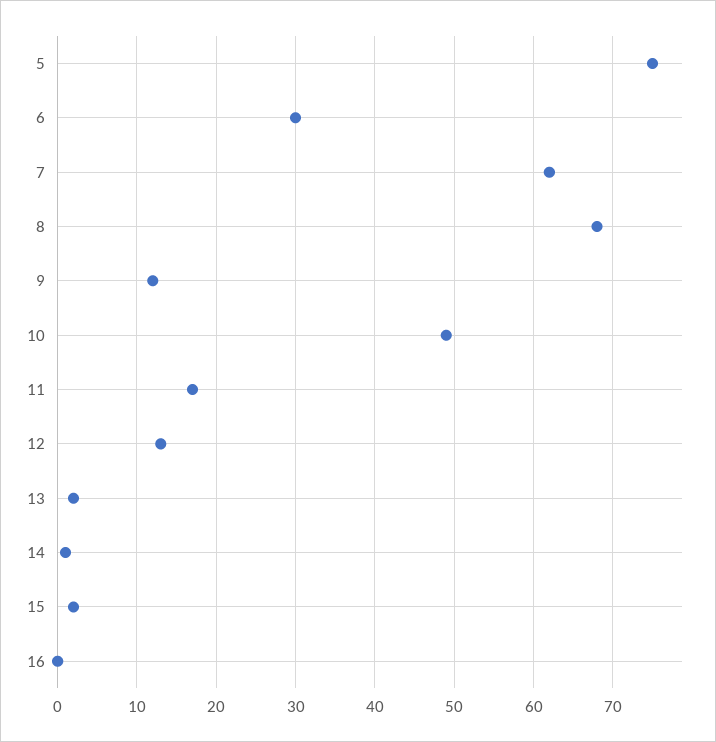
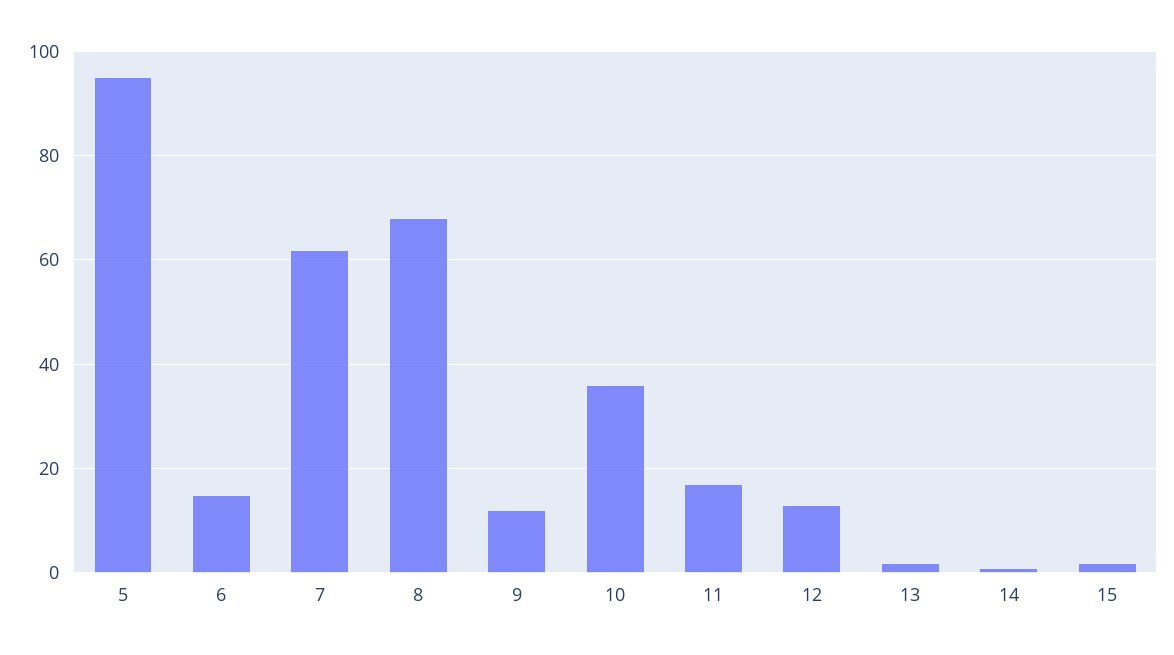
5: 75 -> 95
6: 30 -> 15
10: 49 -> 35
16: 0 -> none

